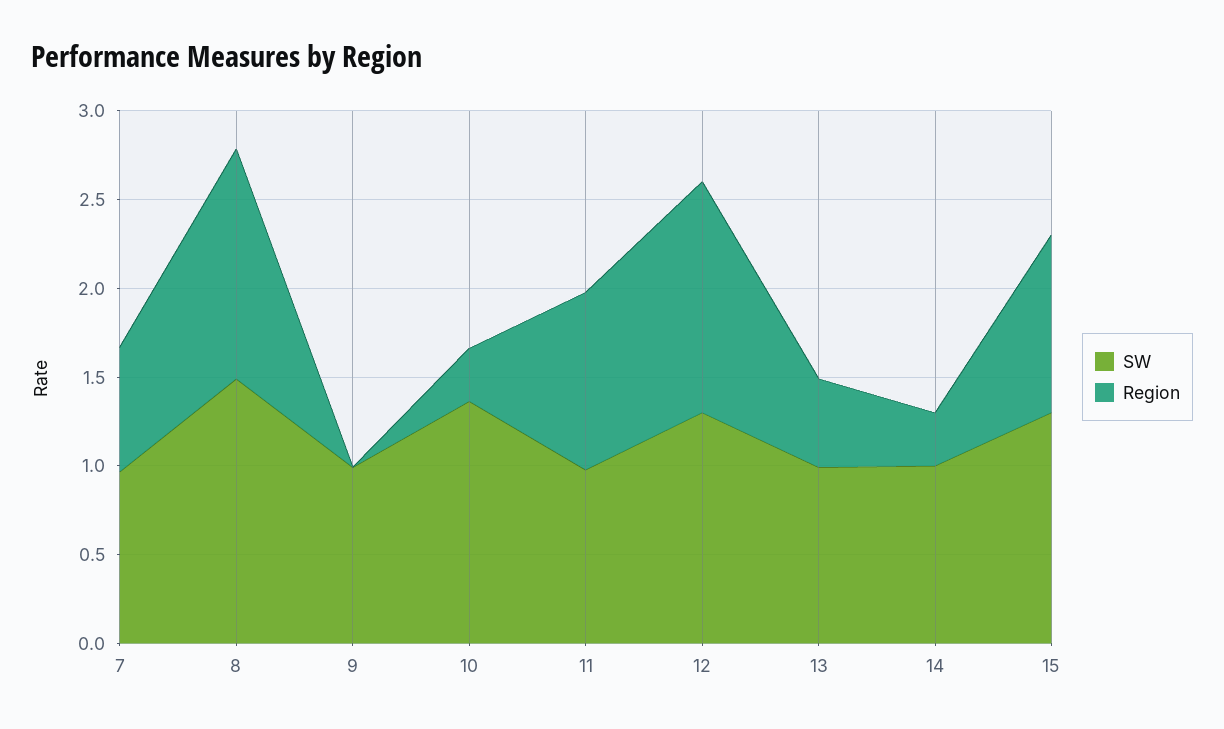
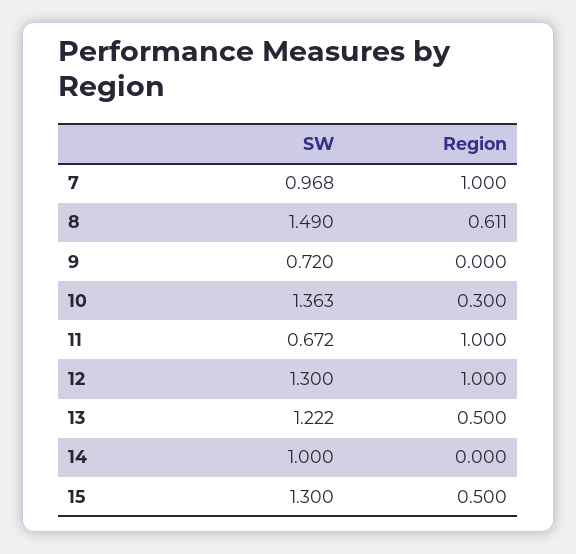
Region, 7: 0.7 -> 1
Region, 8: 1.3 -> 0.611
SW, 9: 1 -> 0.72
SW, 11: 1 -> 0.672
Region, 12: 1.3 -> 1
SW, 13: 1 -> 1.222
Region, 14: 0.3 -> 0
Region, 15: 1 -> 0.5

